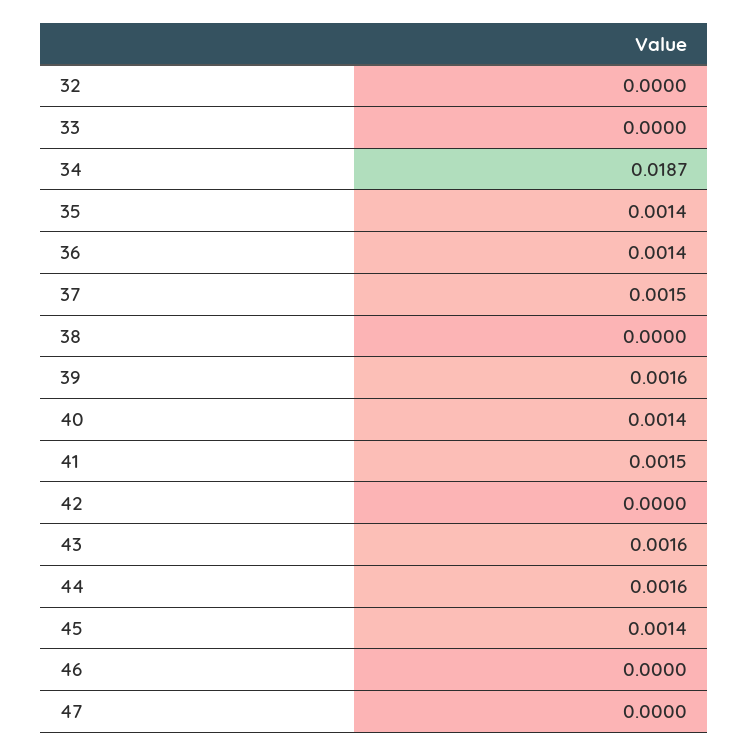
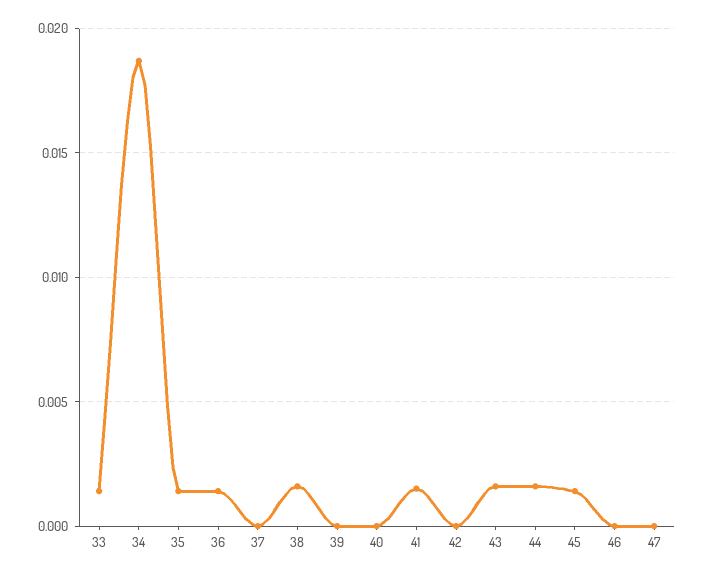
32: 0 -> none
33: 0 -> 0.0015
37: 0.0015 -> 0
38: 0 -> 0.0015
39: 0.0016 -> 0
40: 0.0014 -> 0

